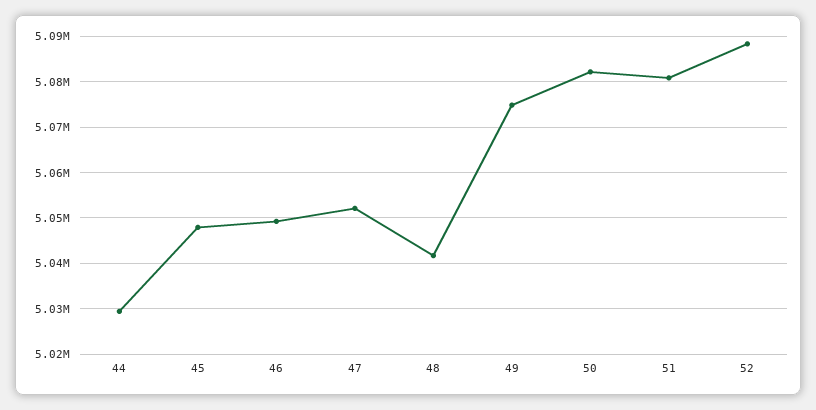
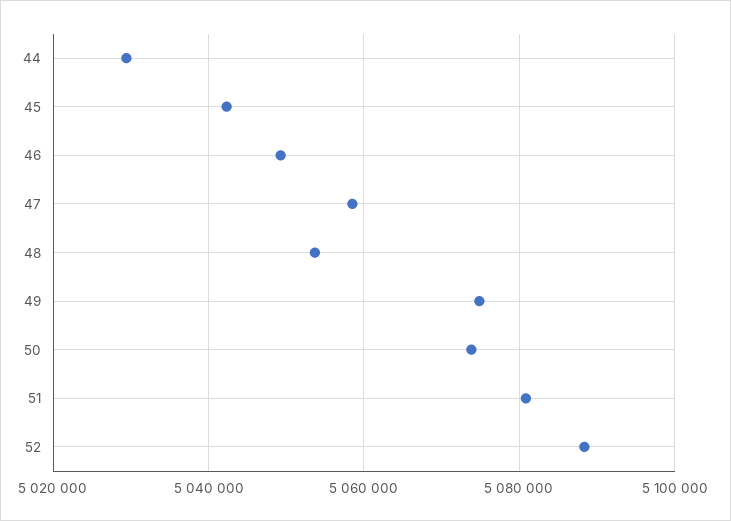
45: 5048000 -> 5042000
47: 5052000 -> 5058000
48: 5042000 -> 5054000
50: 5082000 -> 5074000

